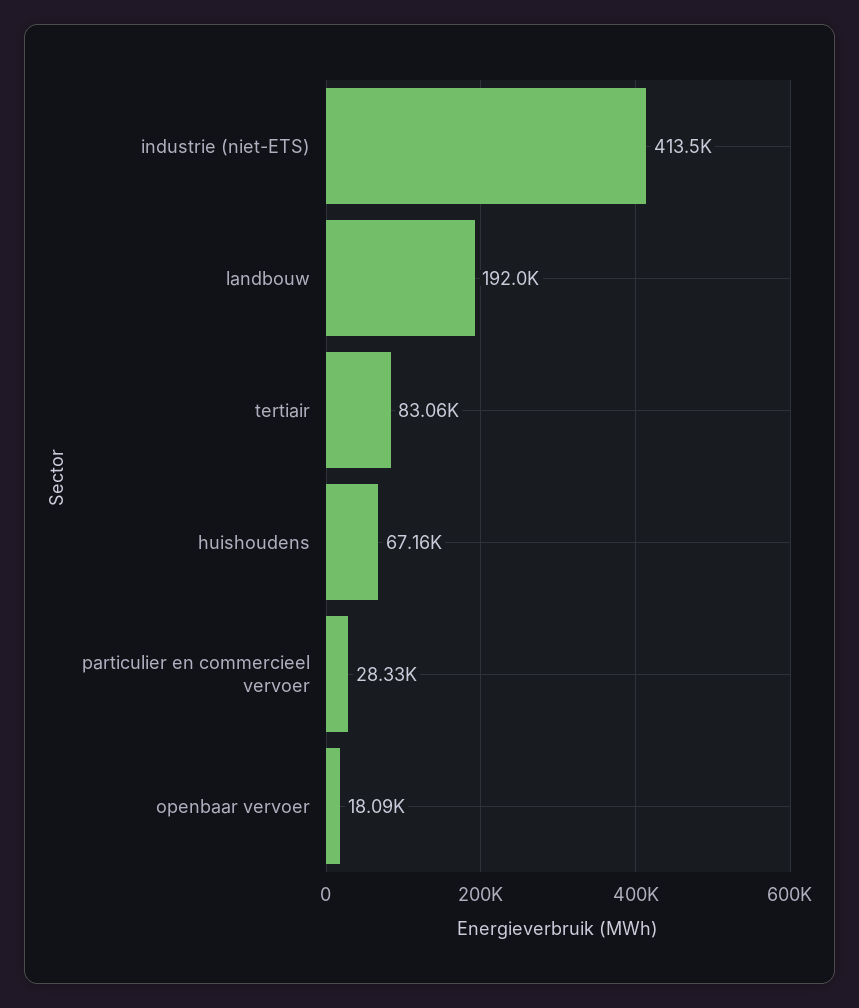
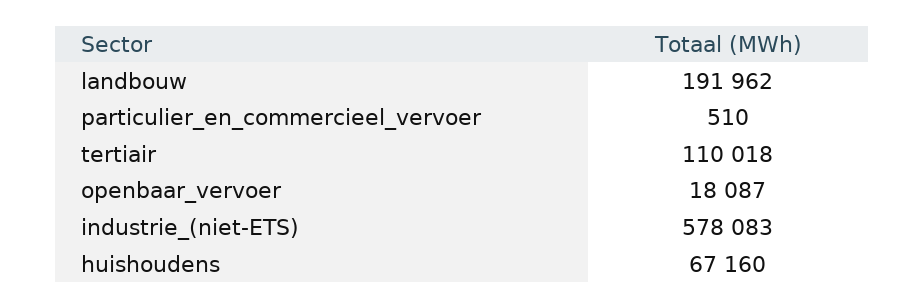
industrie (niet-ETS): 413500 -> 578083
tertiair: 83060 -> 110018
particulier en commercieel vervoer: 28330 -> 510

